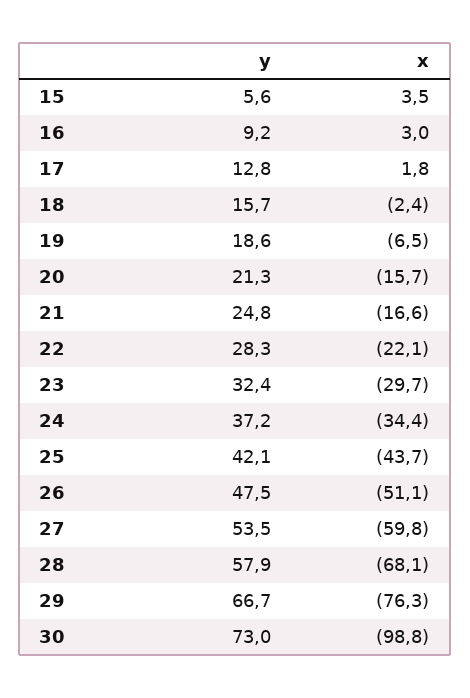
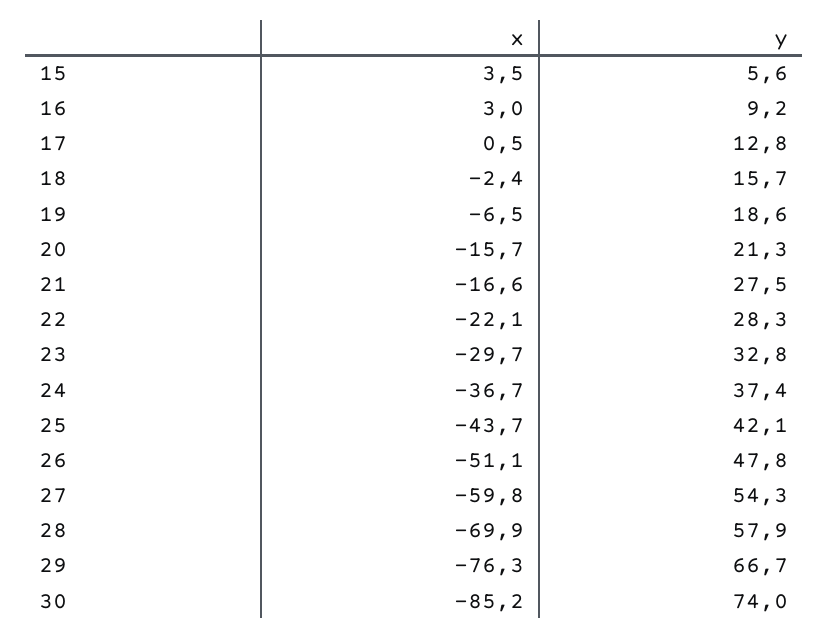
x, 17: 1.8 -> 0.5
y, 21: 24.8 -> 27.5
y, 23: 32.4 -> 32.8
y, 24: 37.2 -> 37.4
x, 24: -34.4 -> -36.7
y, 26: 47.5 -> 47.8
y, 27: 53.5 -> 54.3
x, 28: -68.1 -> -69.9
y, 30: 73 -> 74
x, 30: -98.8 -> -85.2

